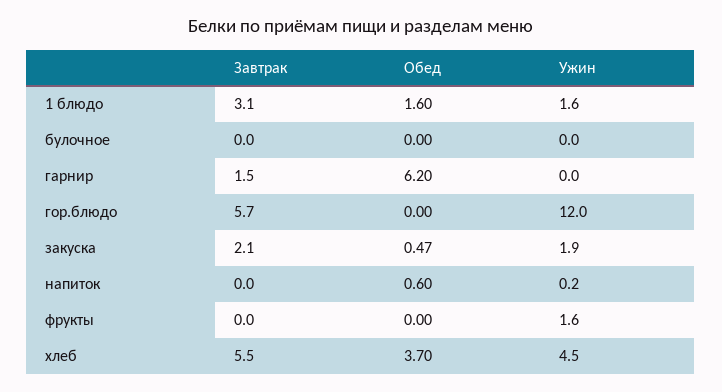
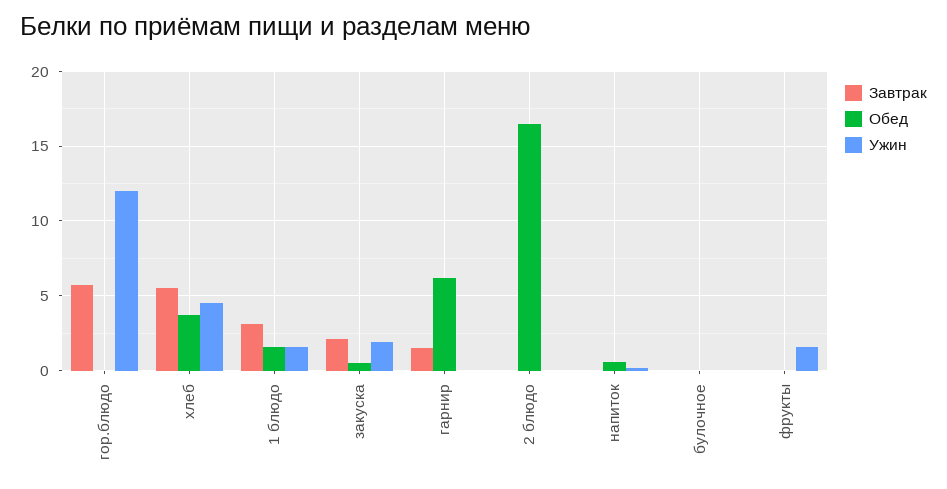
Завтрак, 2 блюдо: none -> 0
Обед, 2 блюдо: none -> 16.5
Ужин, 2 блюдо: none -> 0

